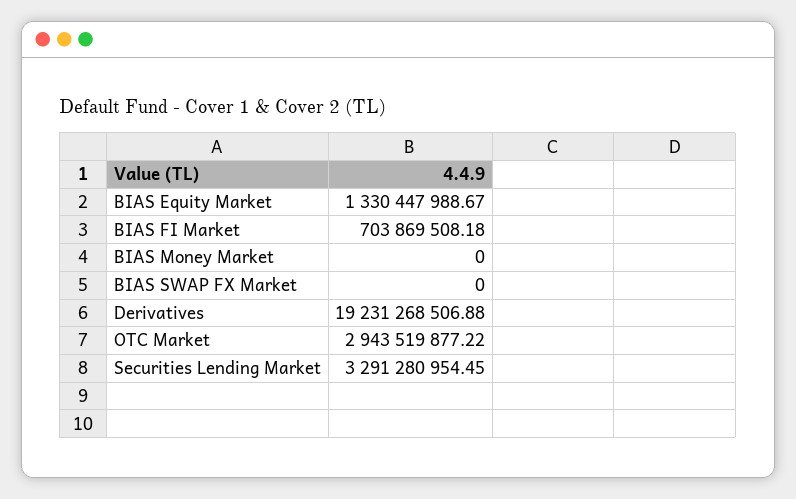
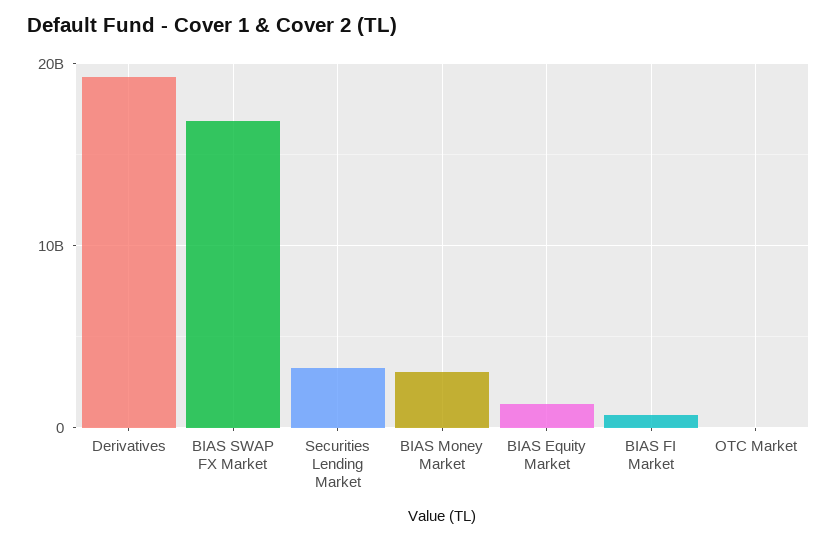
BIAS Money Market: 0 -> 3000000000
BIAS SWAP FX Market: 0 -> 17000000000
OTC Market: 2943519877.22 -> 0

